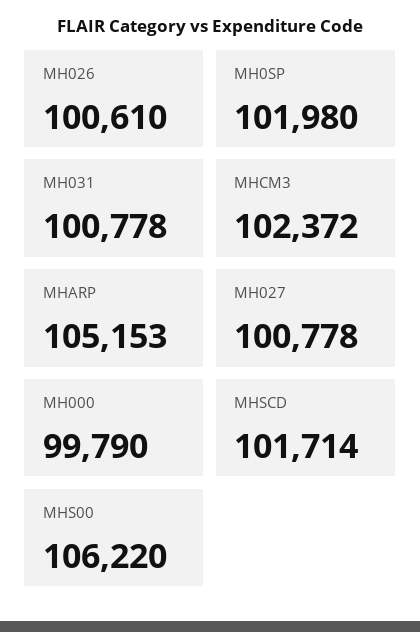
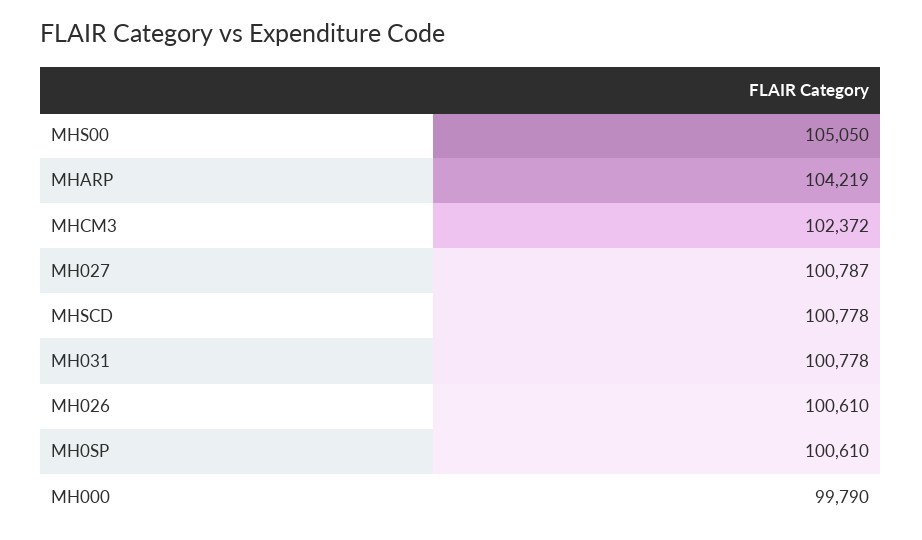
MH0SP: 101980 -> 100610
MHARP: 105153 -> 104219
MH027: 100778 -> 100787
MHSCD: 101714 -> 100778
MHS00: 106220 -> 105050

